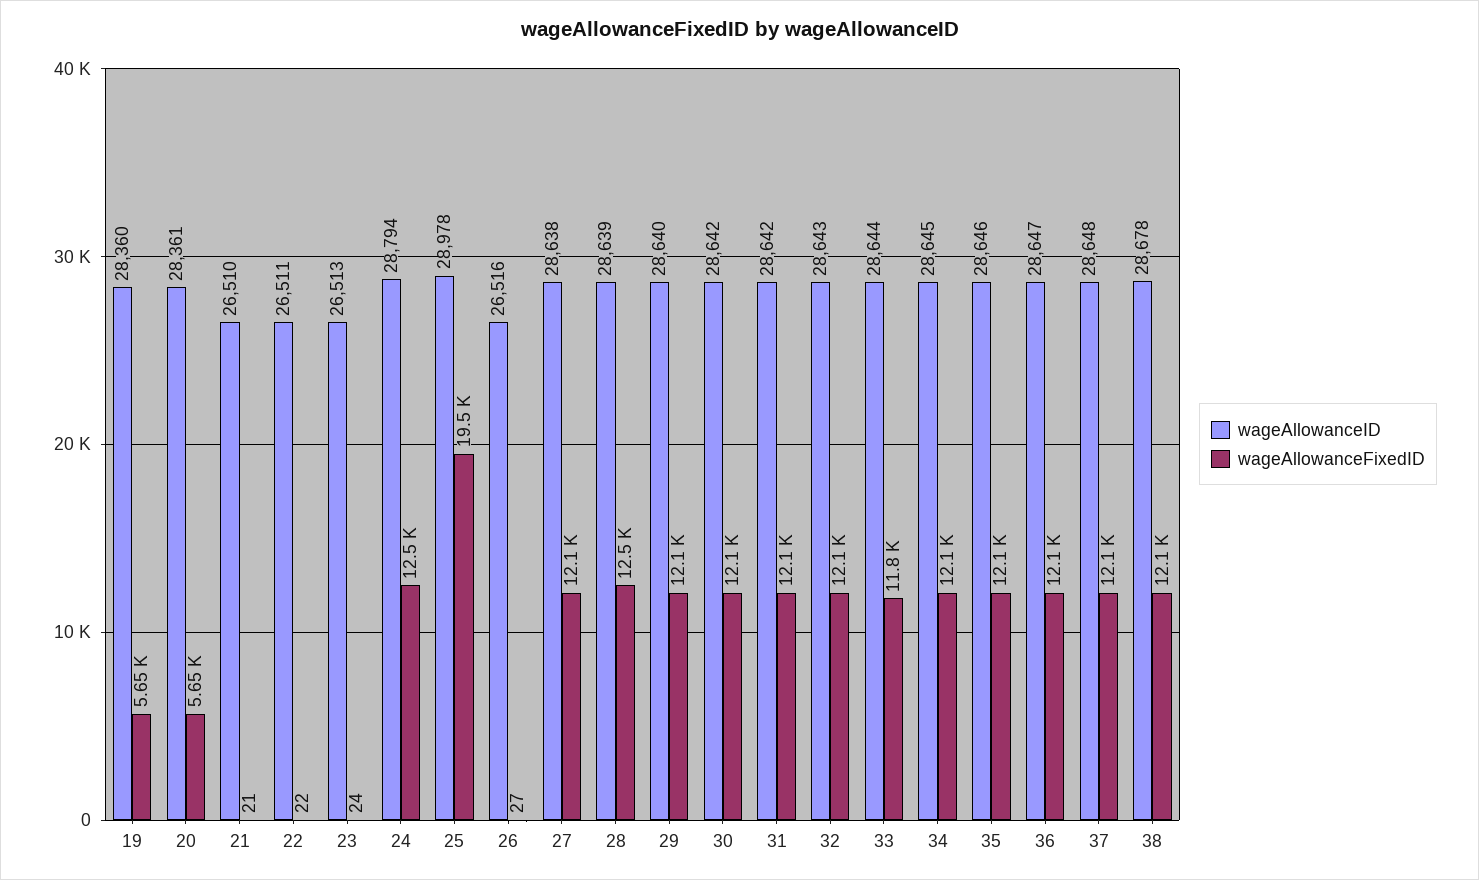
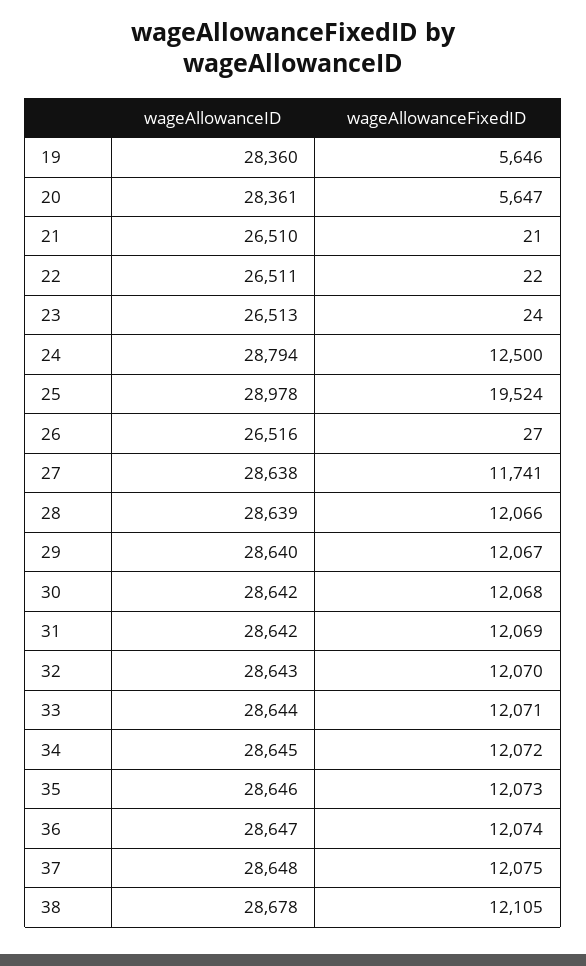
wageAllowanceFixedID, 27: 12100 -> 11741
wageAllowanceFixedID, 28: 12500 -> 12066
wageAllowanceFixedID, 33: 11800 -> 12071

